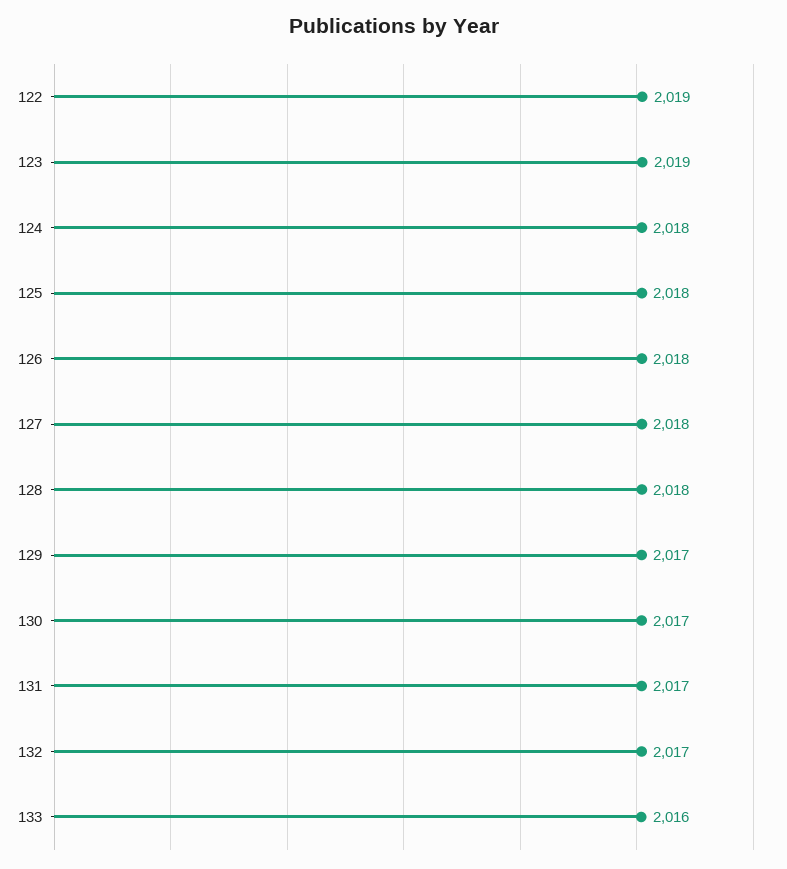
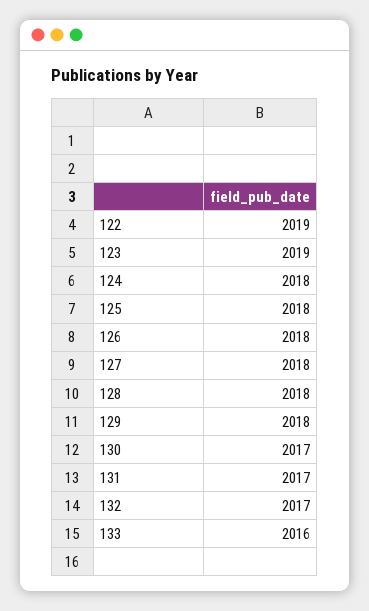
129: 2017 -> 2018

